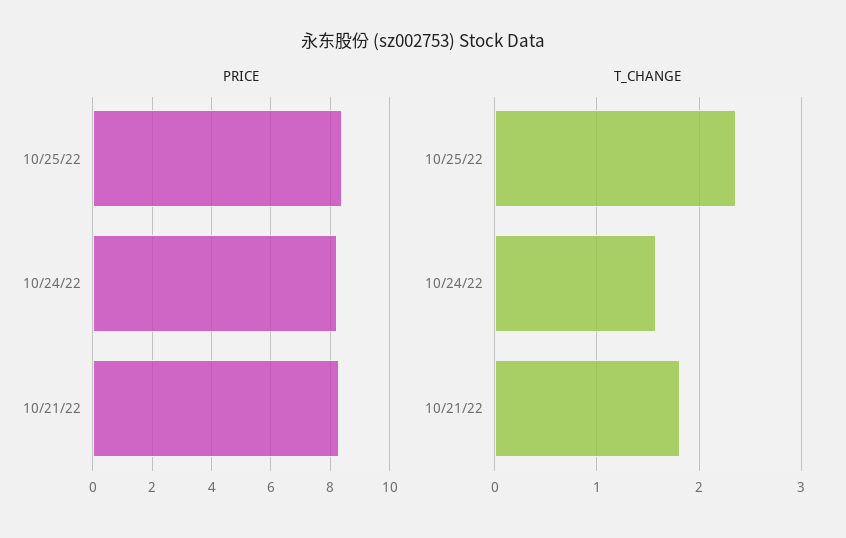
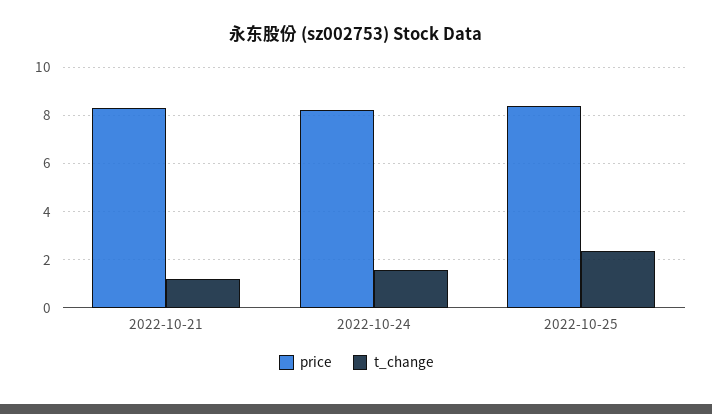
T_CHANGE, 10/21/22: 1.8 -> 1.25

